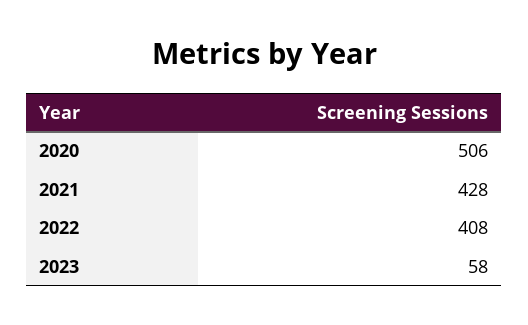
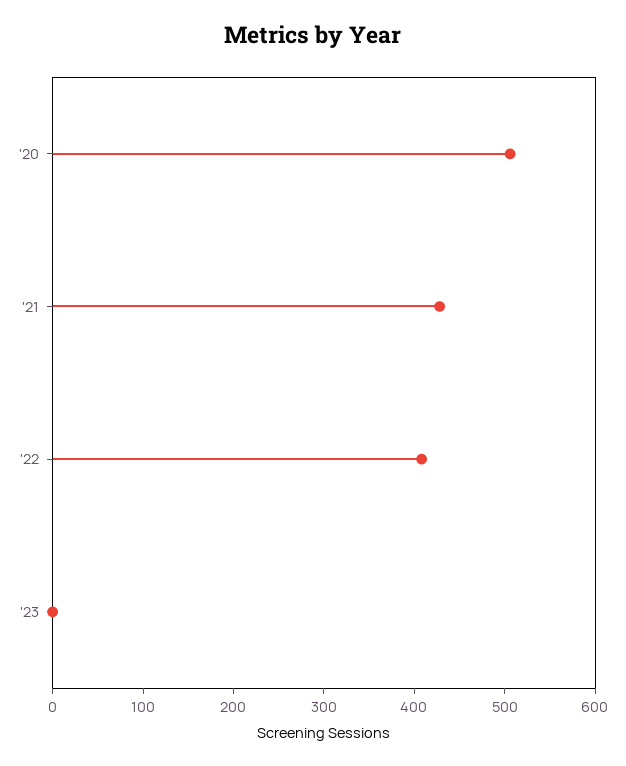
2023: 58 -> 0

